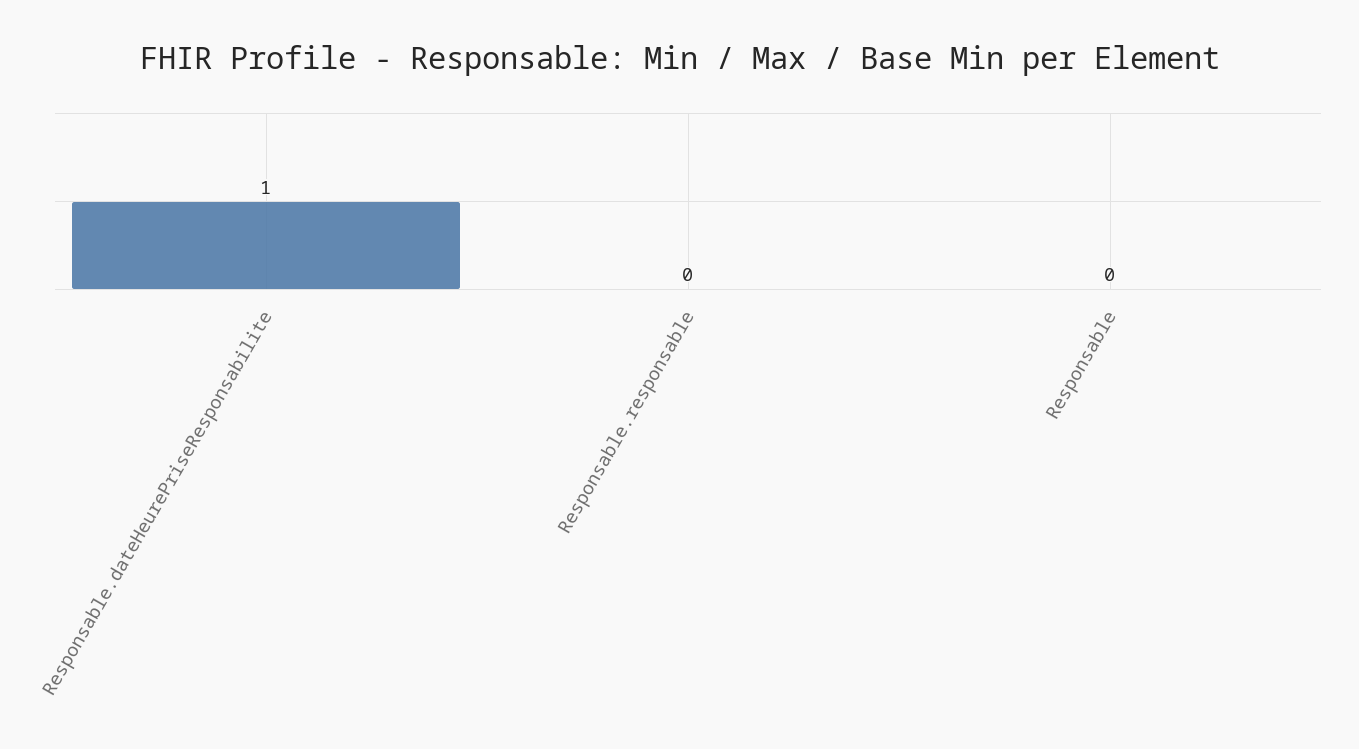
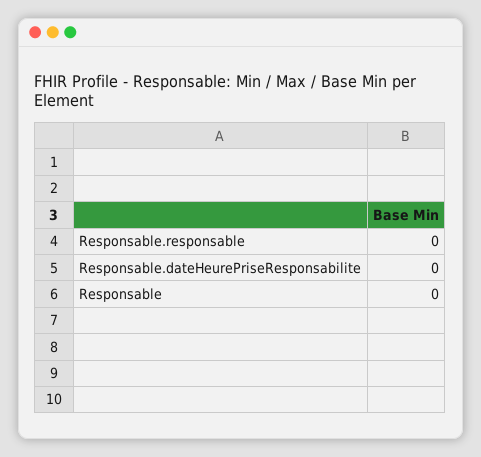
Responsable.dateHeurePriseResponsabilite: 1 -> 0

